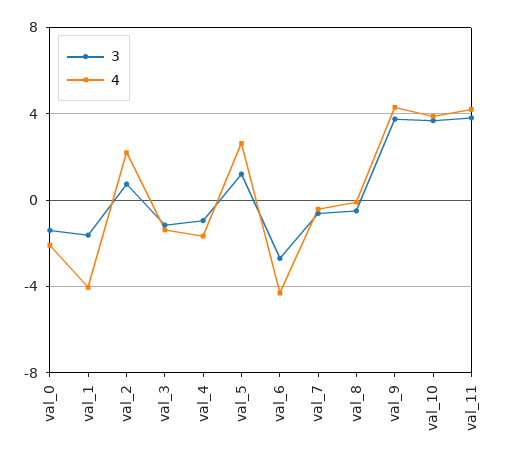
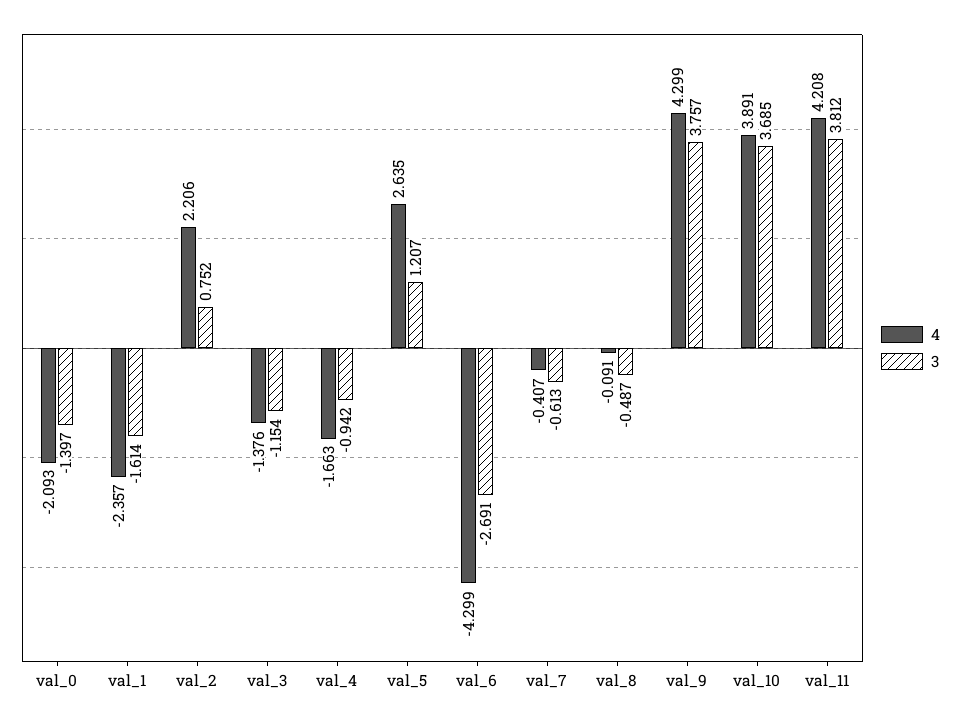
4, val_1: -4 -> -2.357

